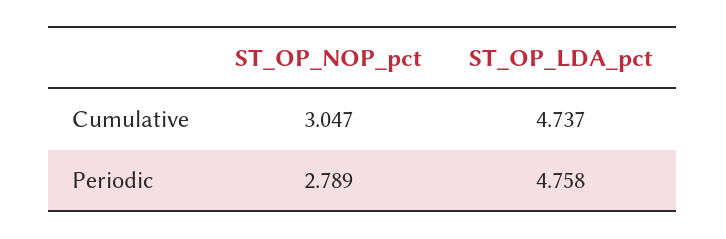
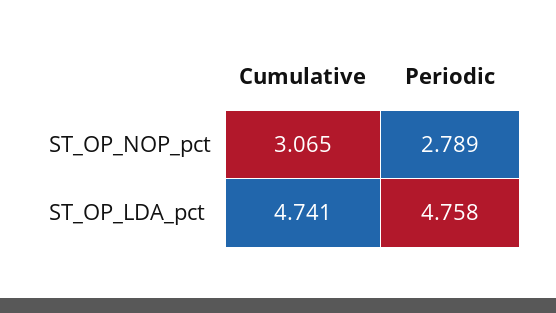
ST_OP_NOP_pct, Cumulative: 3.047 -> 3.065
ST_OP_LDA_pct, Cumulative: 4.737 -> 4.741

